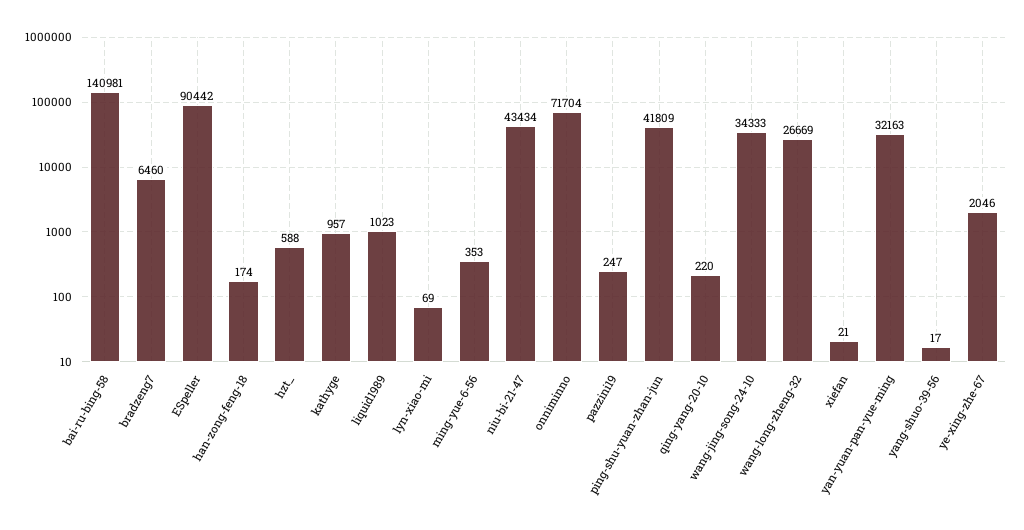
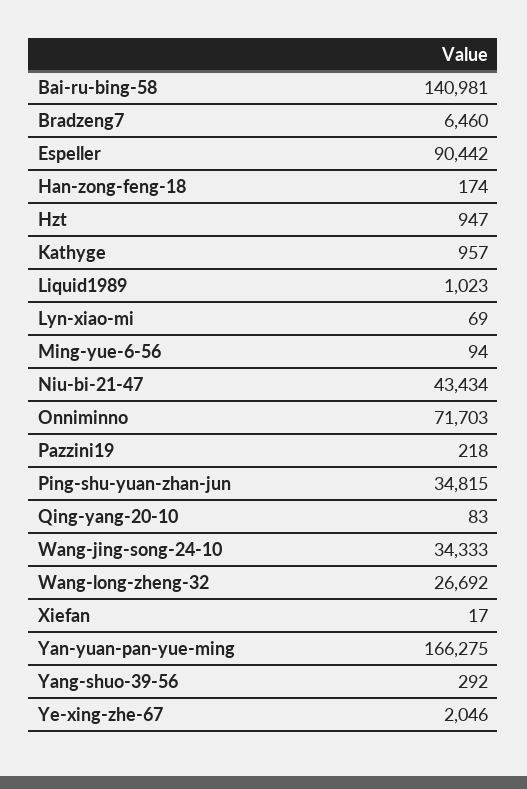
hzt_: 588 -> 947
ming-yue-6-56: 353 -> 94
onniminno: 71704 -> 71703
pazzini19: 247 -> 218
ping-shu-yuan-zhan-jun: 41809 -> 34815
qing-yang-20-10: 220 -> 83
wang-long-zheng-32: 26669 -> 26692
xiefan: 21 -> 17
yan-yuan-pan-yue-ming: 32163 -> 166275
yang-shuo-39-56: 17 -> 292

